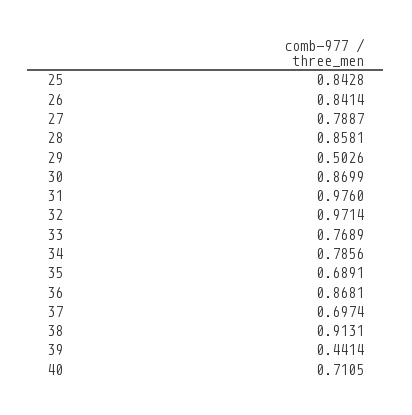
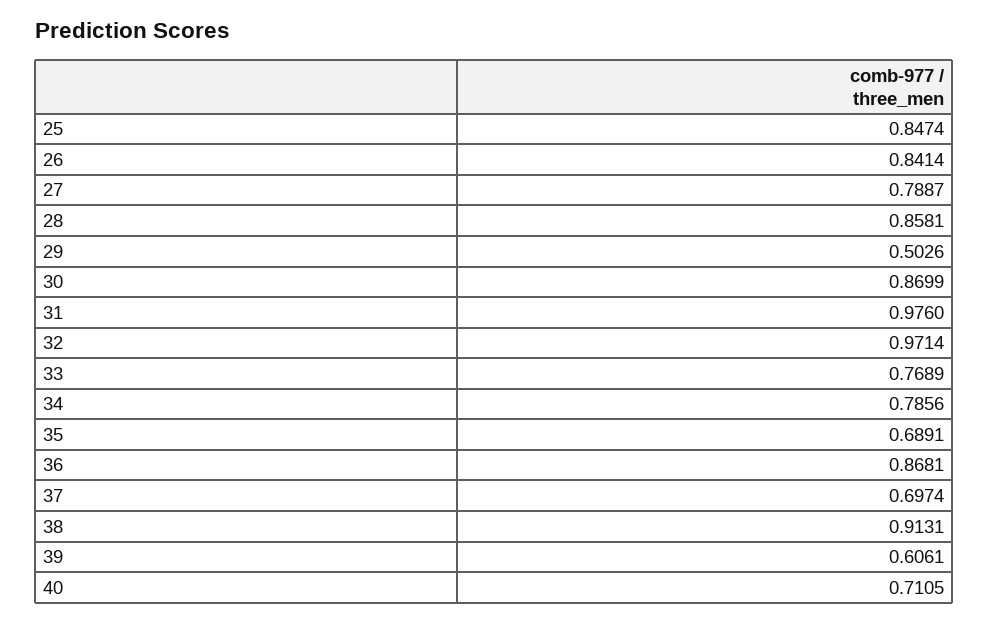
25: 0.8428 -> 0.8474
39: 0.4414 -> 0.6061

